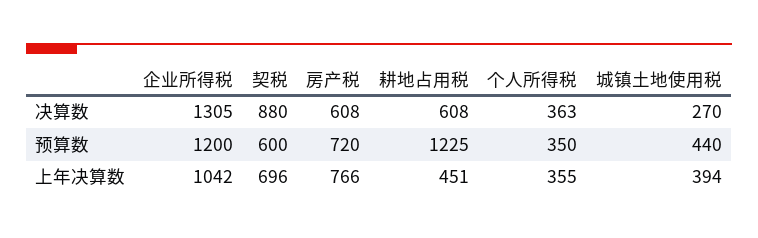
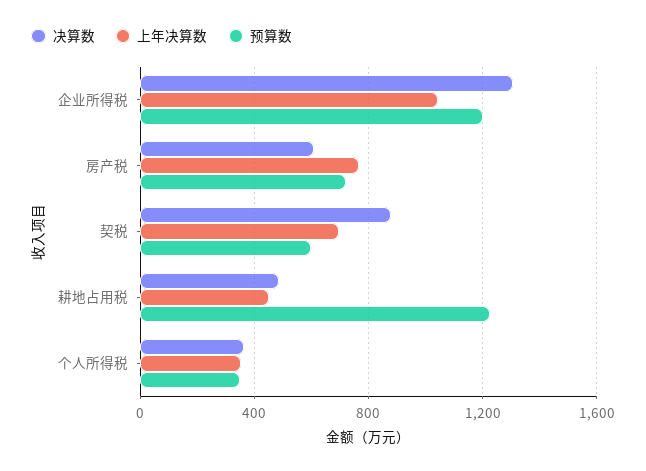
决算数, 耕地占用税: 608 -> 500
决算数, 城镇土地使用税: 270 -> none
预算数, 城镇土地使用税: 440 -> none
上年决算数, 城镇土地使用税: 394 -> none

